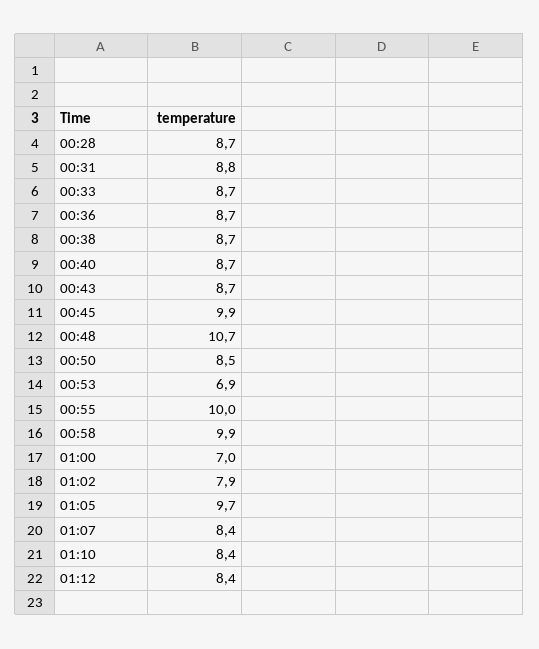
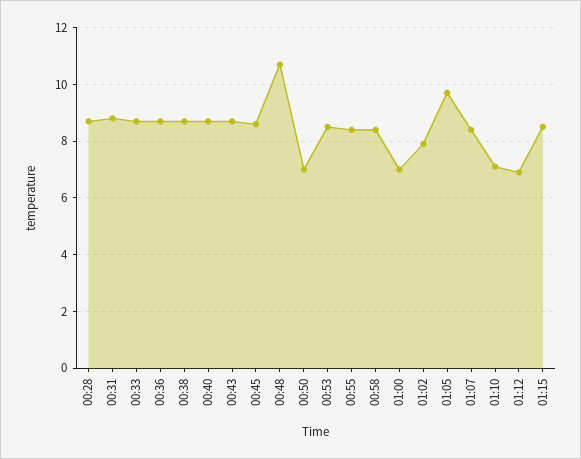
00:45: 9.9 -> 8.5
00:50: 8.5 -> 7
00:53: 6.9 -> 8.5
00:55: 10 -> 8.5
00:58: 9.9 -> 8.5
01:10: 8.4 -> 7
01:12: 8.4 -> 7
01:15: none -> 8.5

